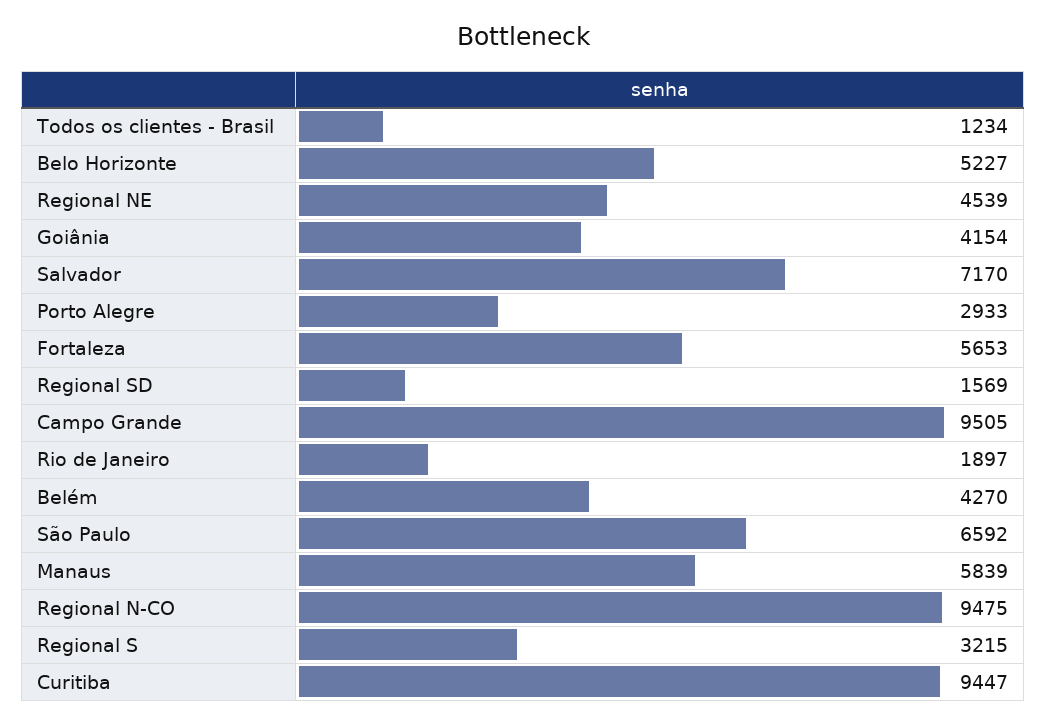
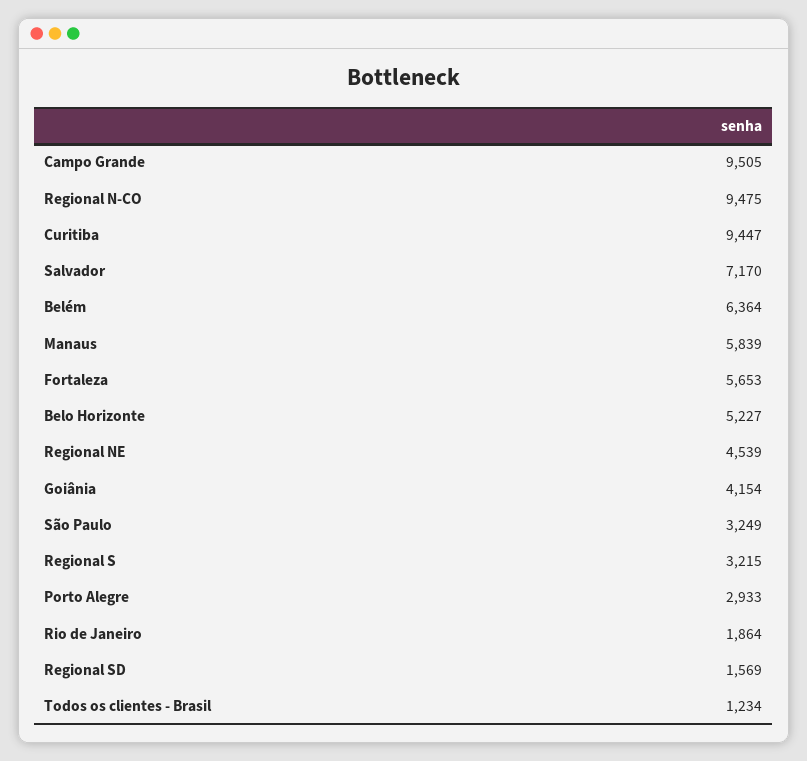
Rio de Janeiro: 1897 -> 1864
Belém: 4270 -> 6364
São Paulo: 6592 -> 3249

